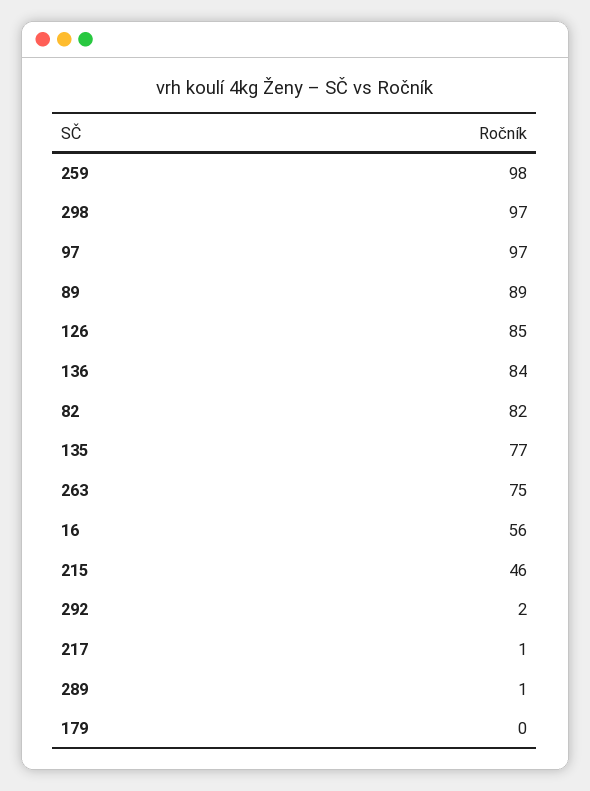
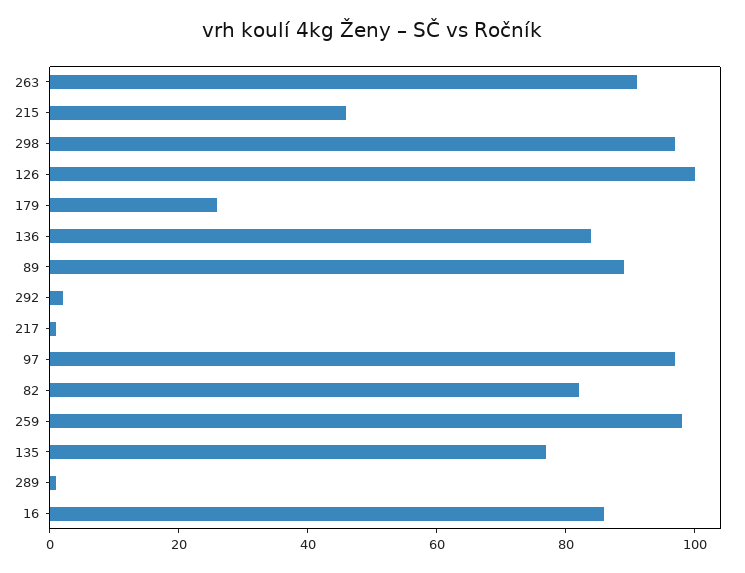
126: 85 -> 100
263: 75 -> 90
16: 56 -> 85
179: 0 -> 25

